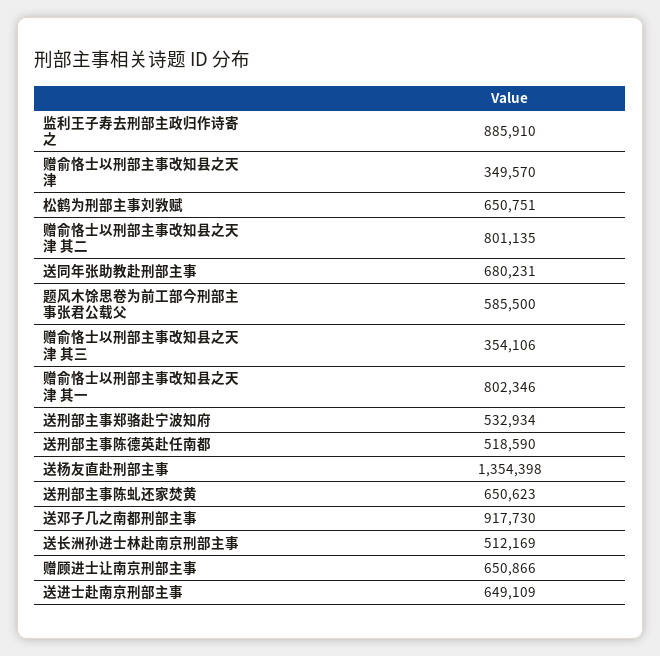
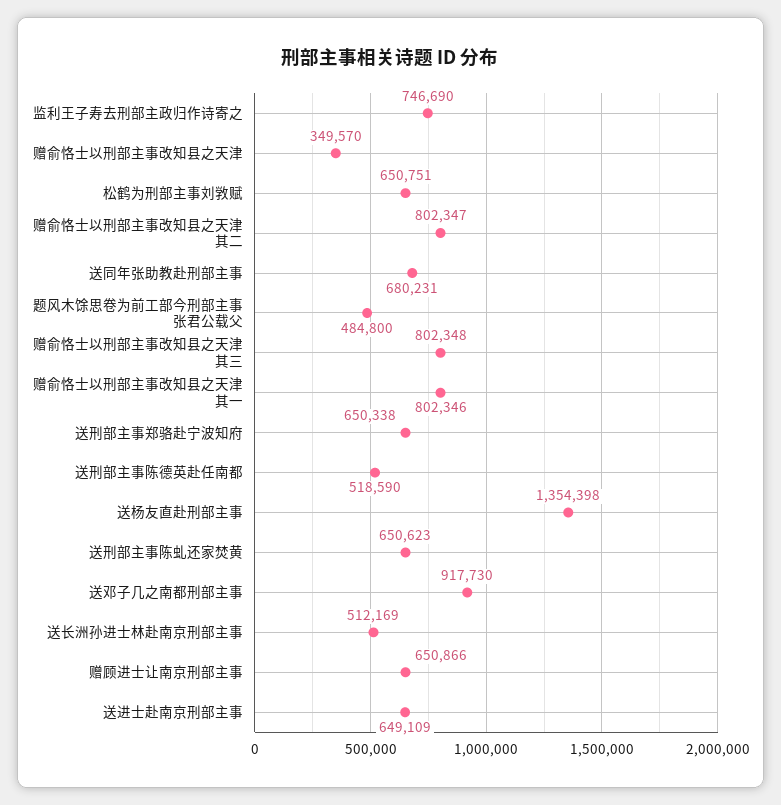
监利王子寿去刑部主政归作诗寄之: 885910 -> 746690
赠俞恪士以刑部主事改知县之天津 其二: 801135 -> 802347
题风木馀思卷为前工部今刑部主事张君公载父: 585500 -> 484800
赠俞恪士以刑部主事改知县之天津 其三: 354106 -> 802348
送刑部主事郑骆赴宁波知府: 532934 -> 650338

